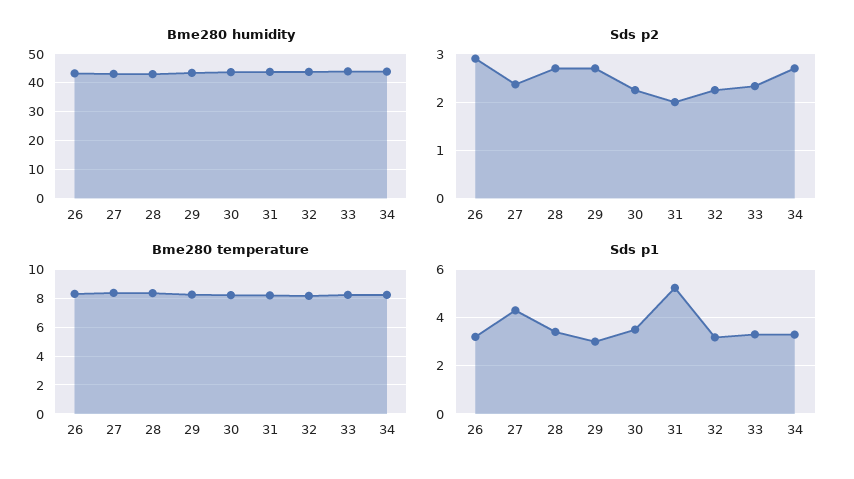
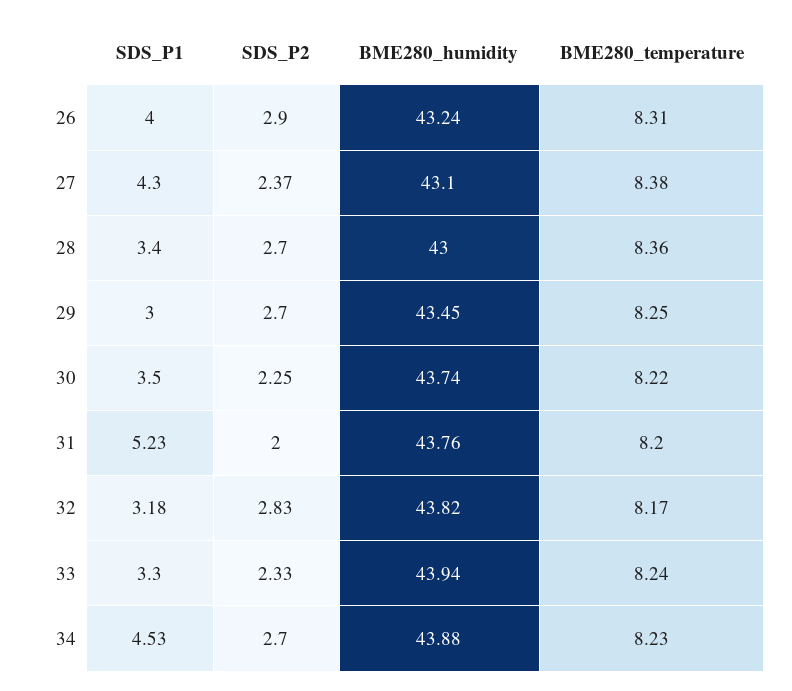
Sds p2, 32: 2.2 -> 2.83
Sds p1, 26: 3.25 -> 4
Sds p1, 34: 3.25 -> 4.53

